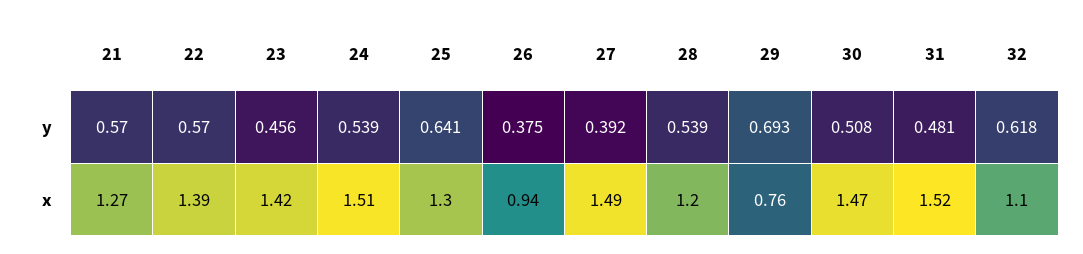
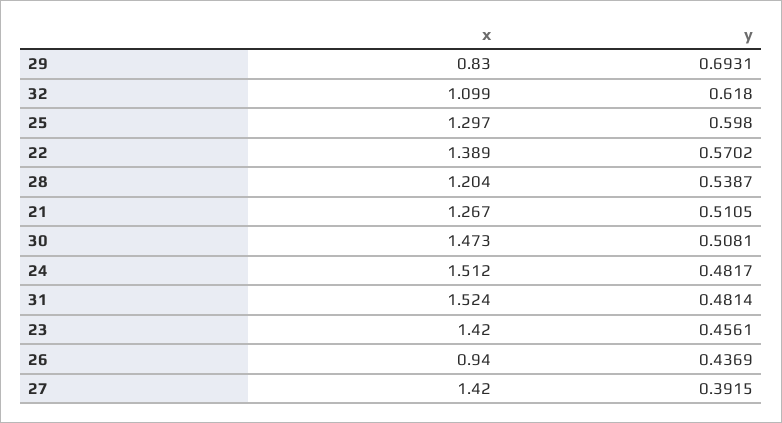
21, y: 0.57 -> 0.5105
24, y: 0.539 -> 0.4817
25, y: 0.641 -> 0.598
26, y: 0.375 -> 0.4369
27, x: 1.49 -> 1.42
29, x: 0.76 -> 0.83

